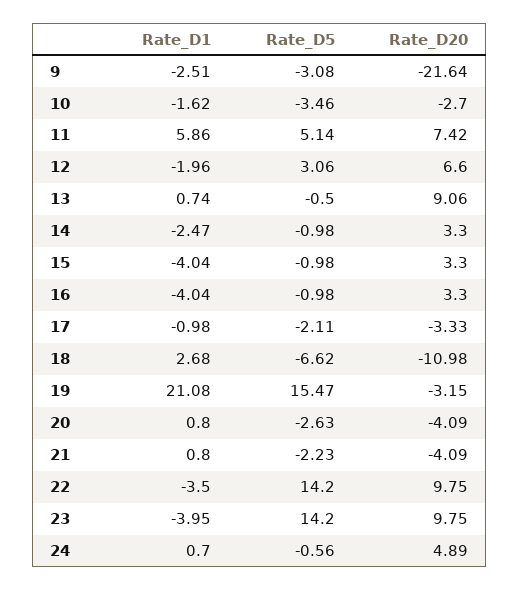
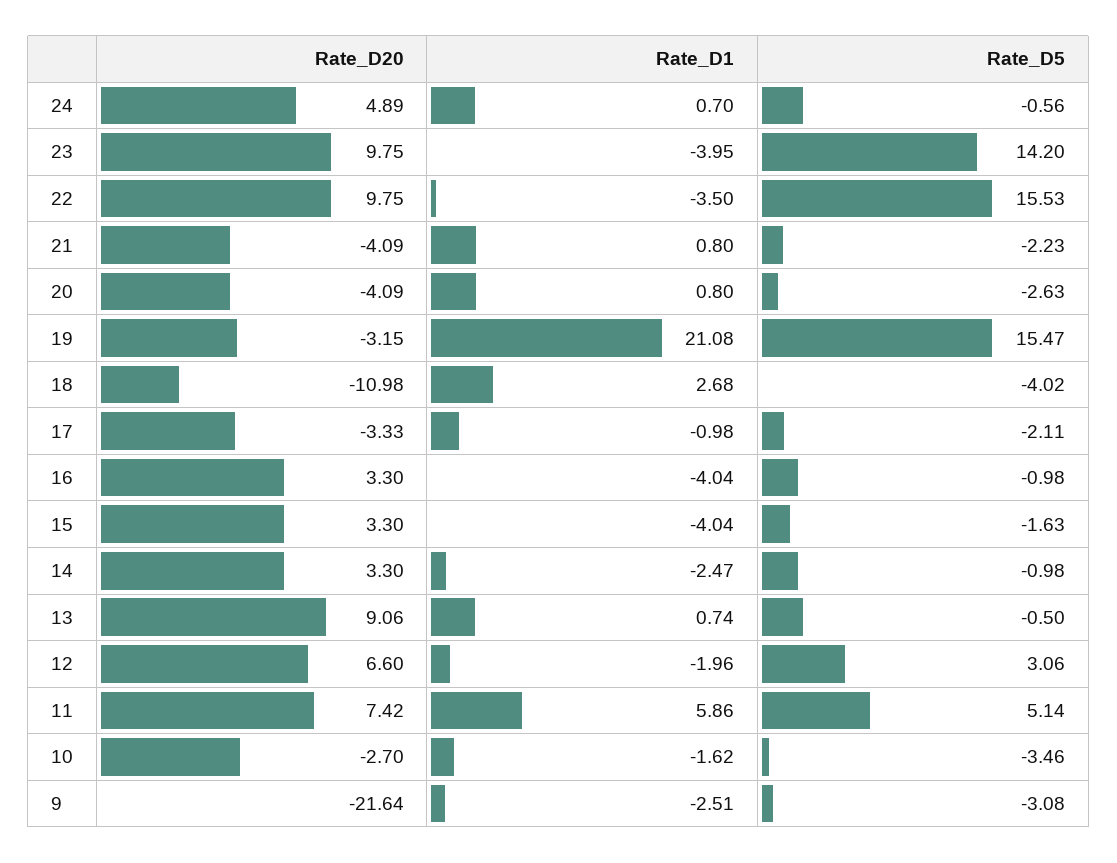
Rate_D5, 15: -0.98 -> -1.63
Rate_D5, 18: -6.62 -> -4.02
Rate_D5, 22: 14.2 -> 15.53

